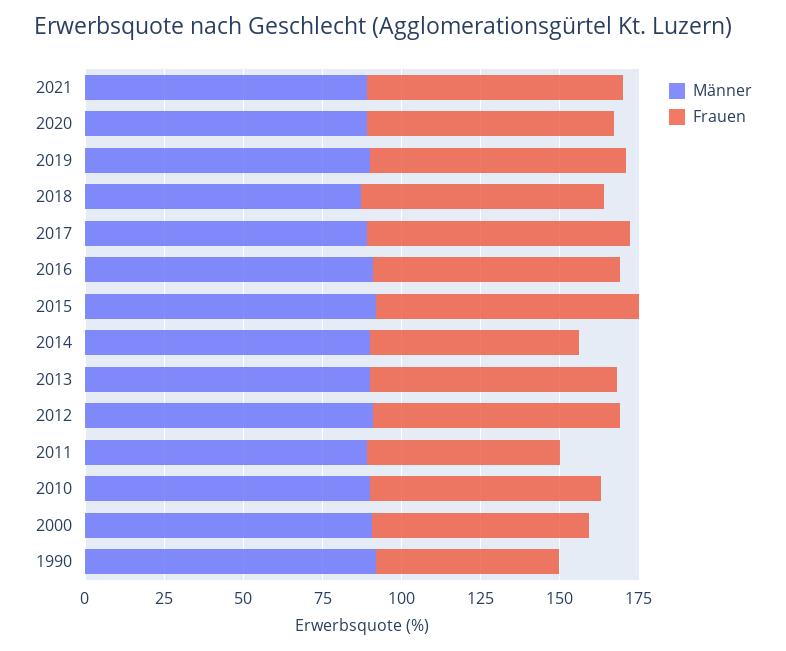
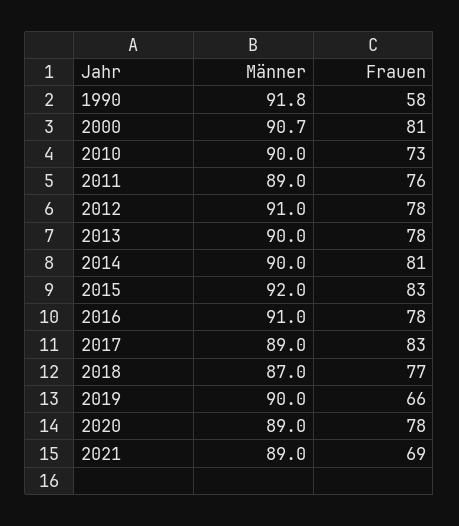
Frauen, 2021: 80 -> 69
Frauen, 2019: 80 -> 66
Frauen, 2014: 65 -> 81
Frauen, 2011: 60 -> 76
Frauen, 2000: 70 -> 81

